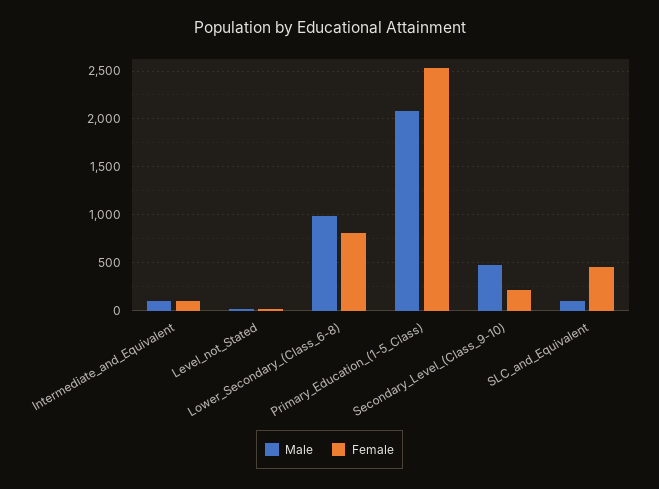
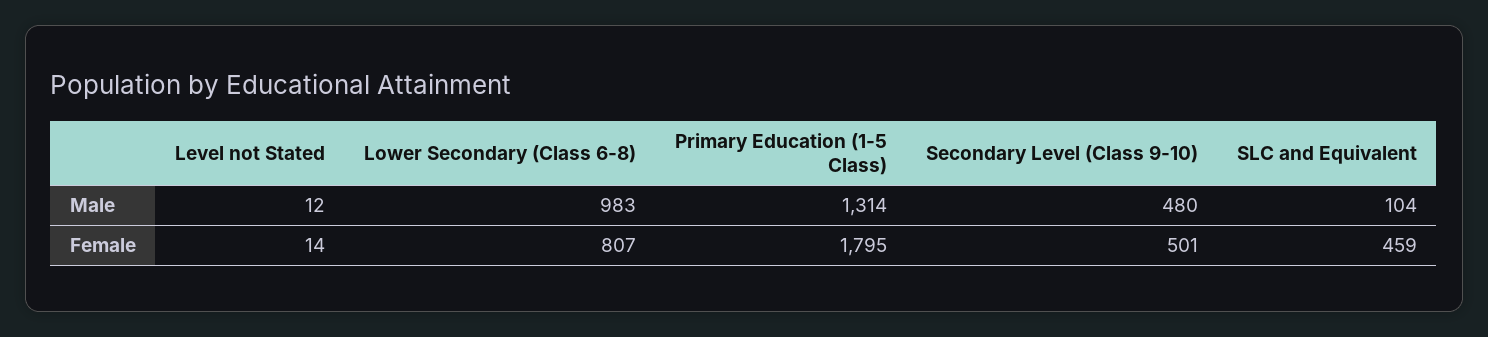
Male, Intermediate_and_Equivalent: 100 -> none
Female, Intermediate_and_Equivalent: 100 -> none
Male, Primary_Education_(1-5_Class): 2100 -> 1314
Female, Primary_Education_(1-5_Class): 2500 -> 1795
Female, Secondary_Level_(Class_9-10): 200 -> 501

